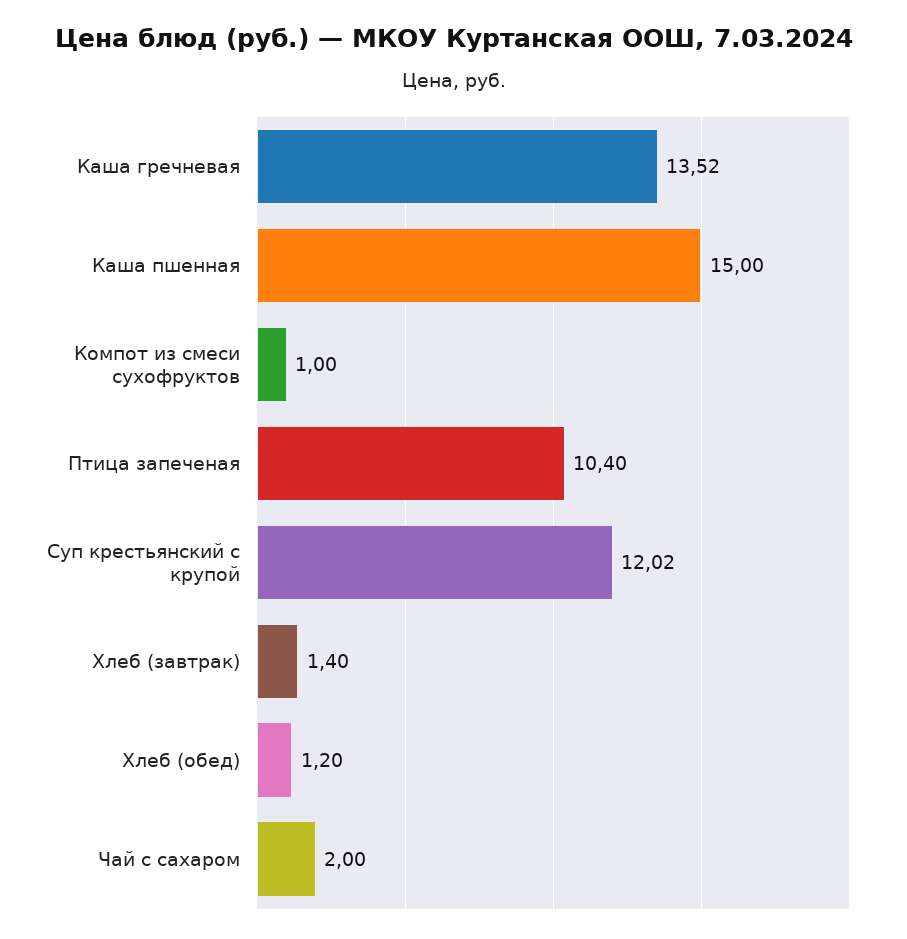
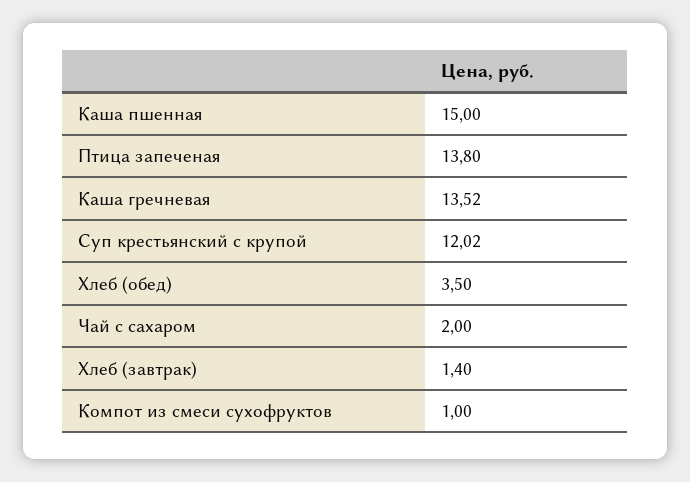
Птица запеченая: 10.4 -> 13.8
Хлеб (обед): 1.2 -> 3.5

